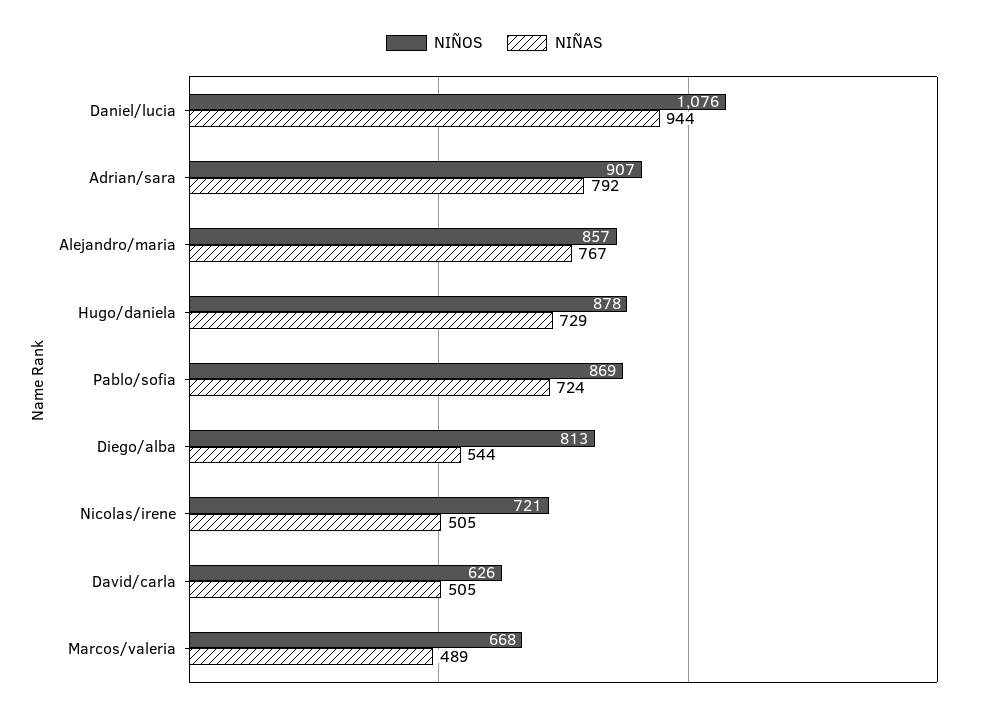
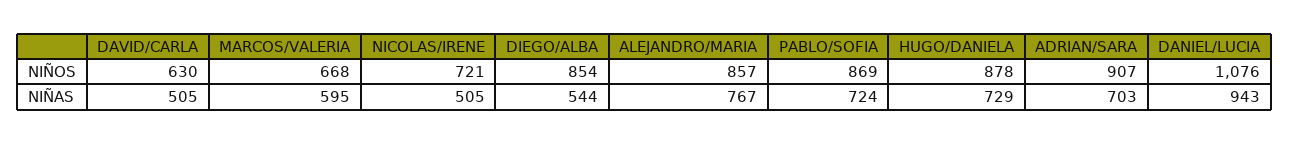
NIÑAS, Daniel/lucia: 944 -> 943
NIÑAS, Adrian/sara: 792 -> 703
NIÑOS, Diego/alba: 813 -> 854
NIÑOS, David/carla: 626 -> 630
NIÑAS, Marcos/valeria: 489 -> 595

